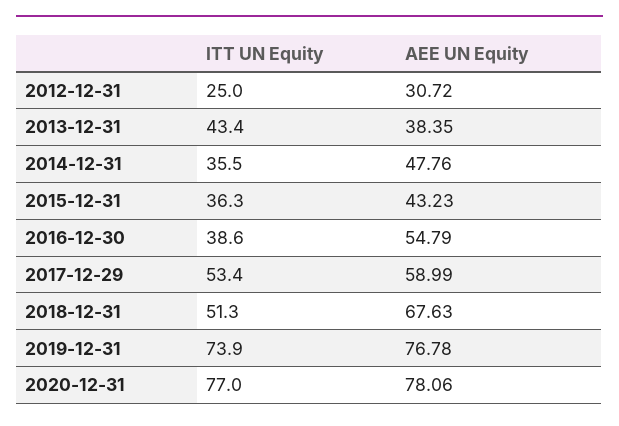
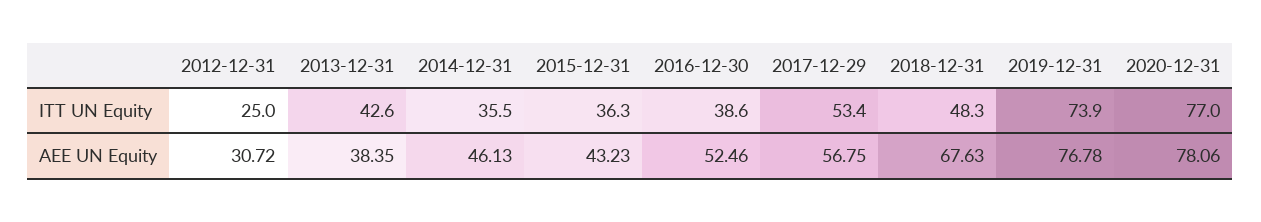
ITT UN Equity, 2013-12-31: 43.4 -> 42.6
AEE UN Equity, 2014-12-31: 47.76 -> 46.13
AEE UN Equity, 2016-12-30: 54.79 -> 52.46
AEE UN Equity, 2017-12-29: 58.99 -> 56.75
ITT UN Equity, 2018-12-31: 51.3 -> 48.3

